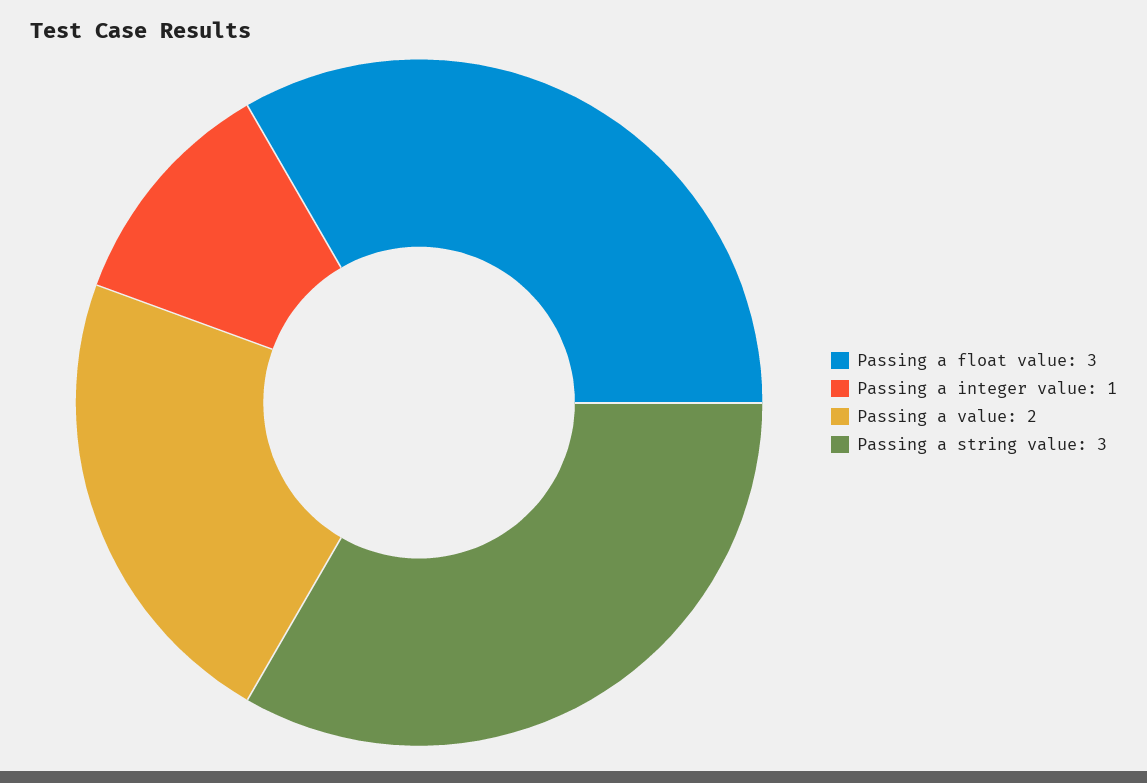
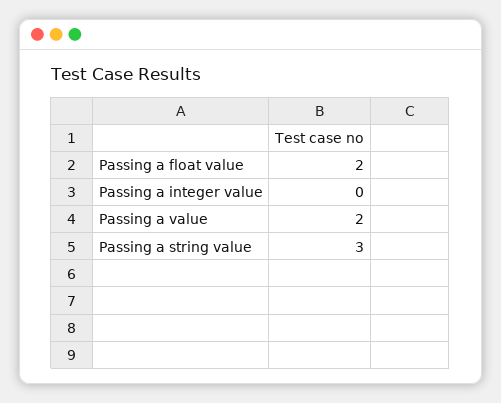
Passing a float value: 3 -> 2
Passing a integer value: 1 -> 0

